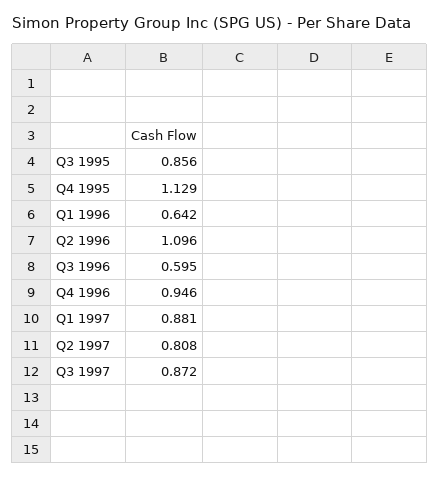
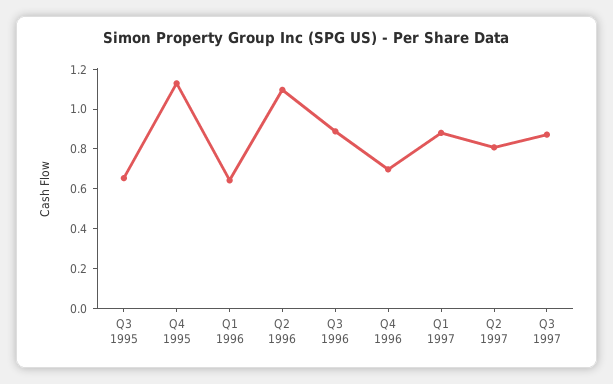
Q3 1995: 0.856 -> 0.65
Q3 1996: 0.595 -> 0.9
Q4 1996: 0.946 -> 0.7

